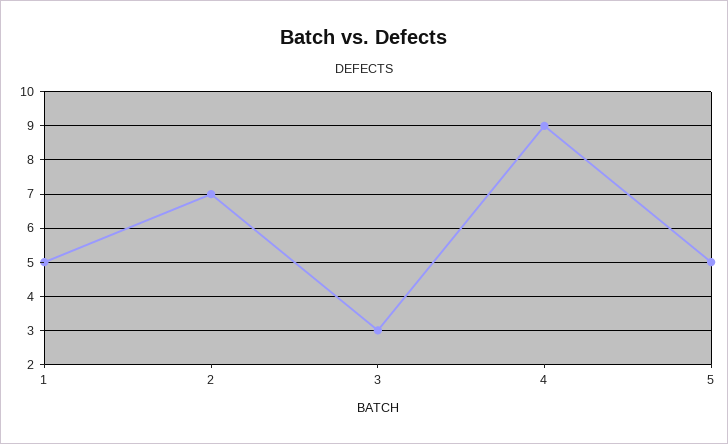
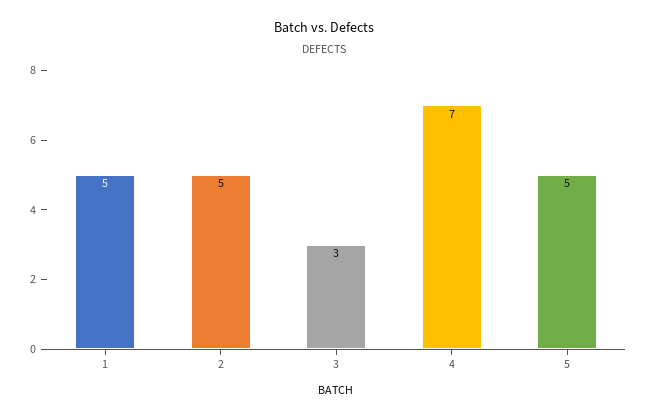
2: 7 -> 5
4: 9 -> 7

